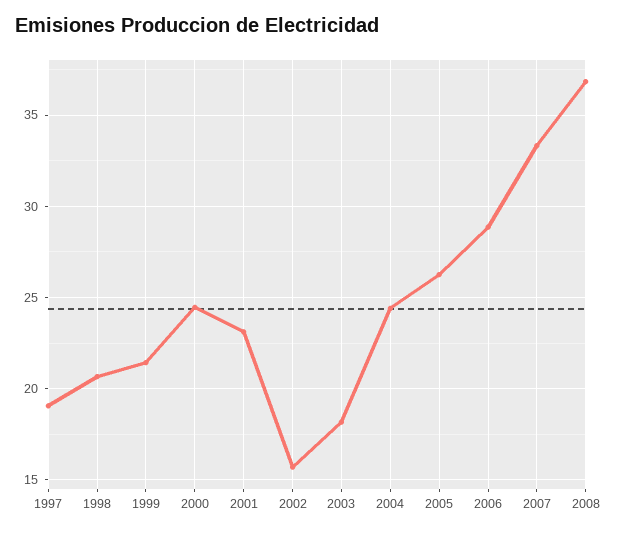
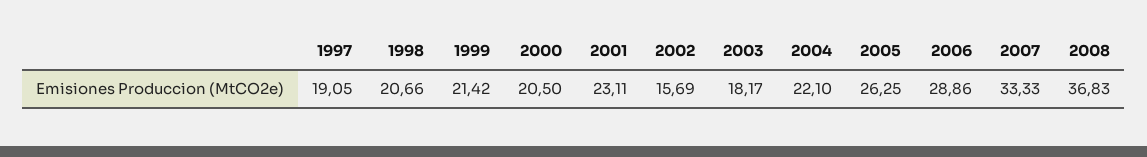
2000: 24.5 -> 20.5
2004: 24.5 -> 22.1

